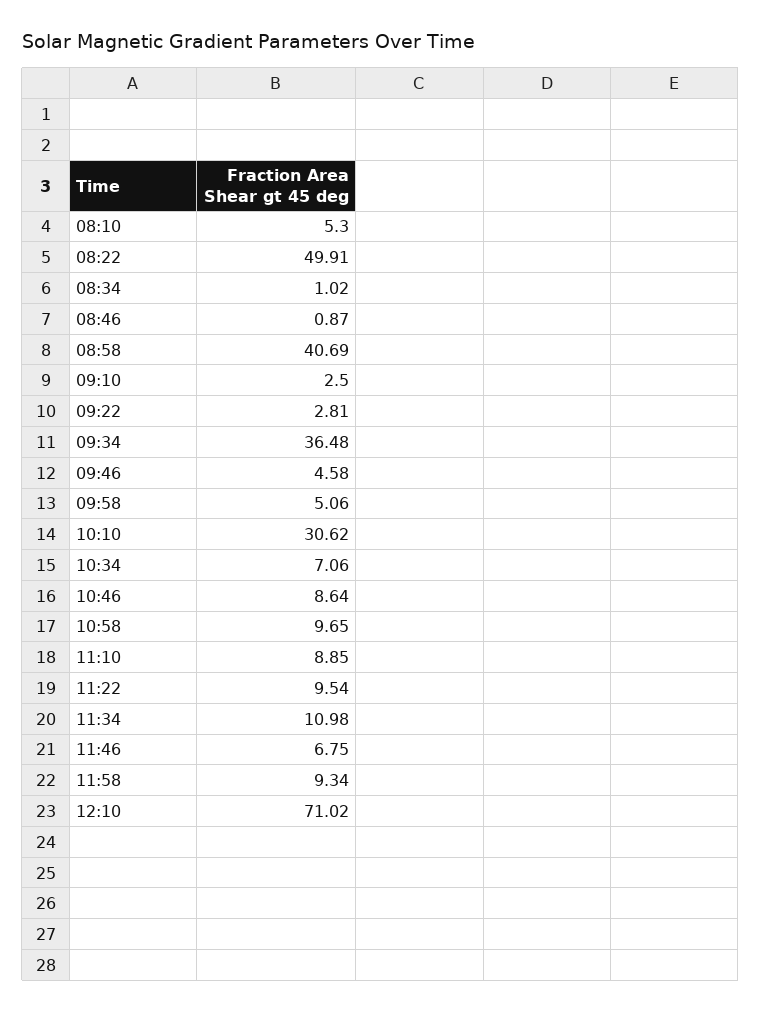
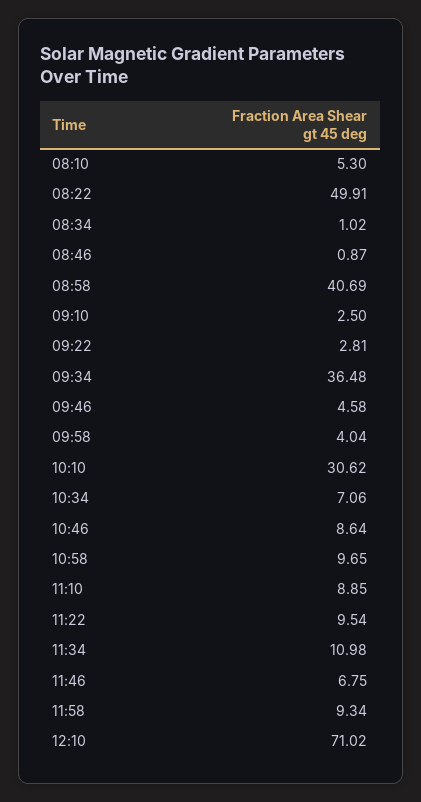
09:58: 5.06 -> 4.04

